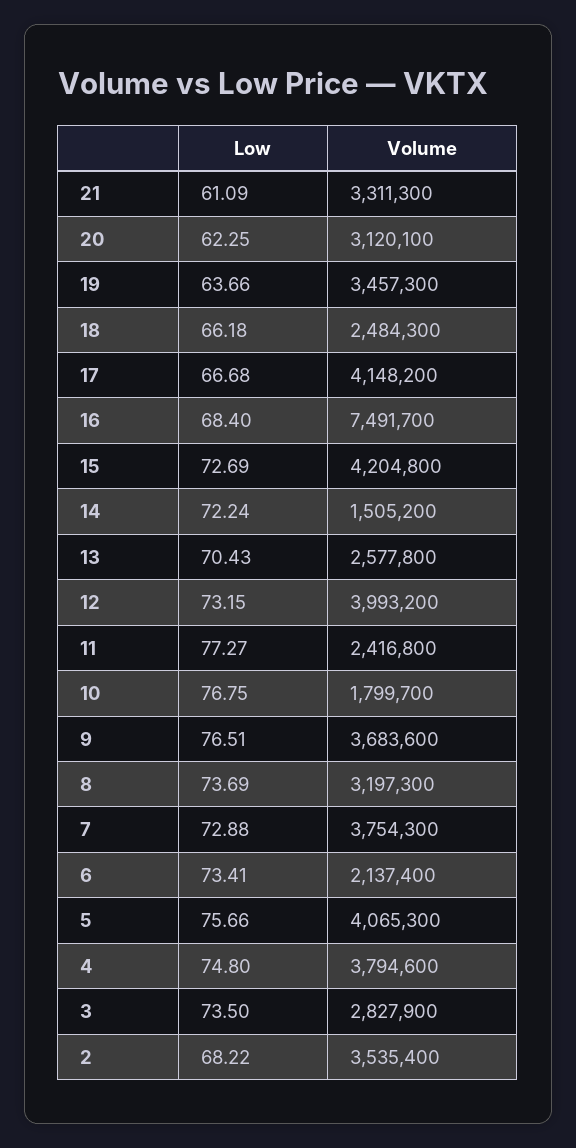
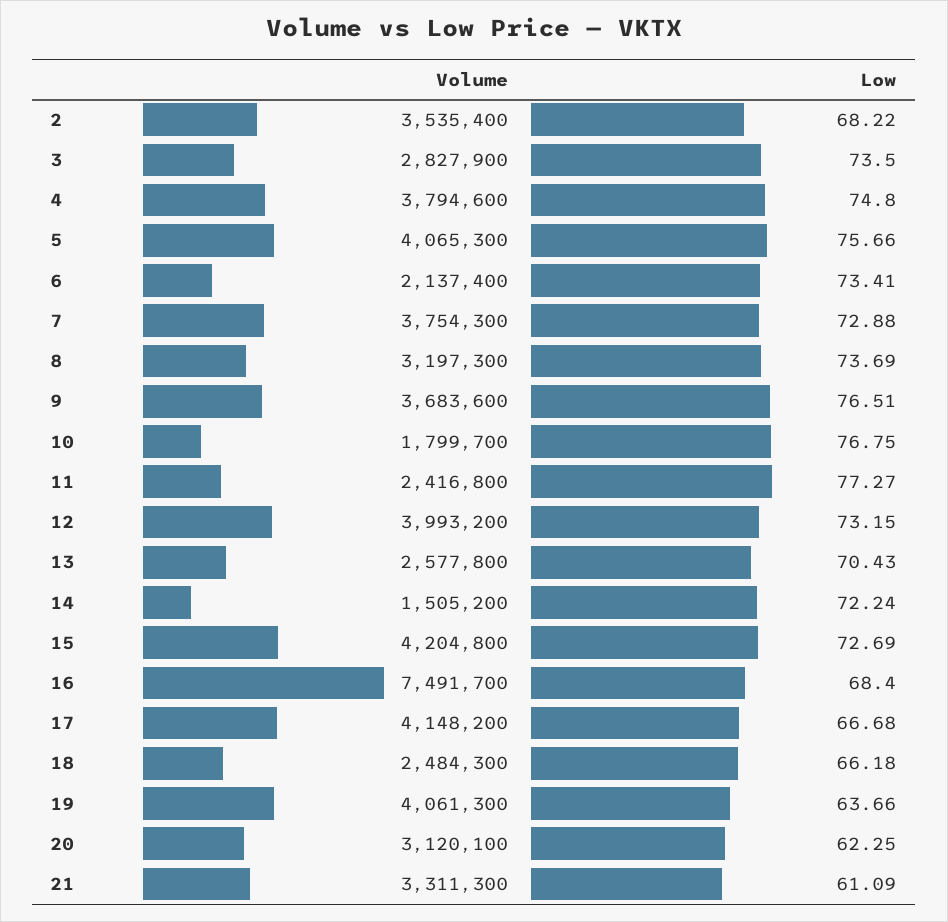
Volume, 19: 3457300 -> 4061300

